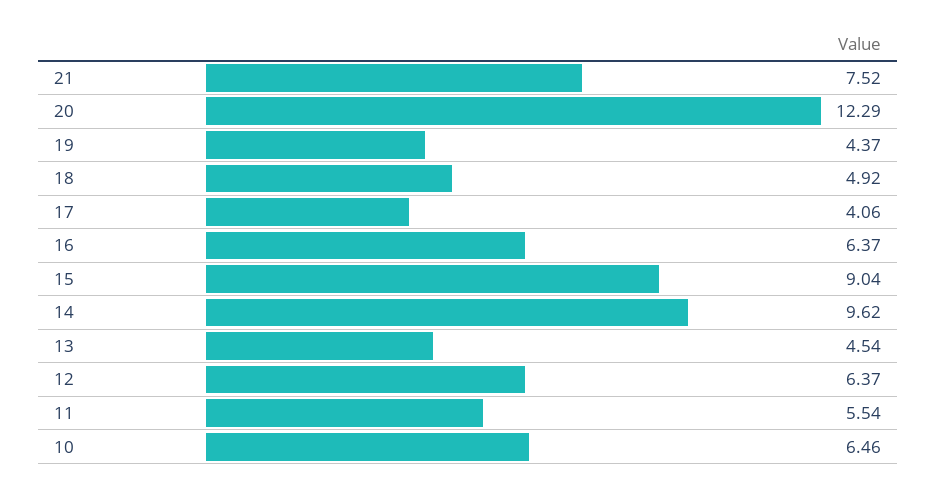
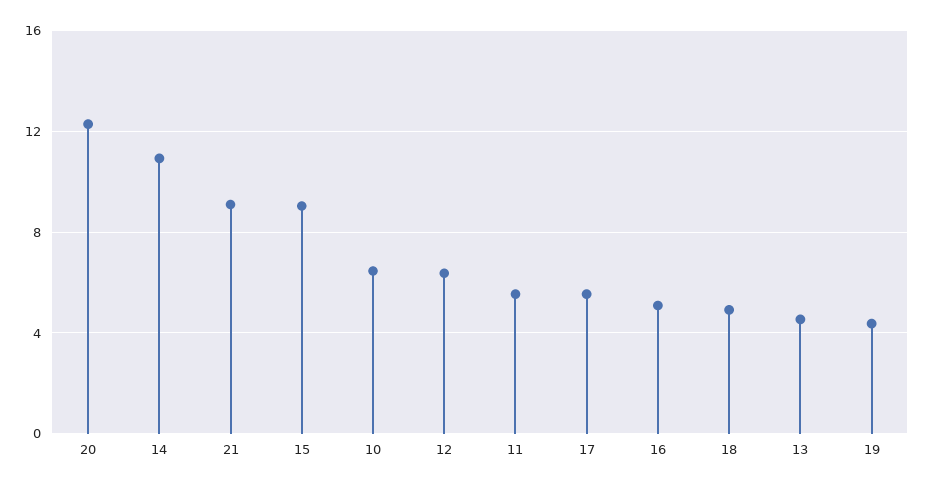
21: 7.52 -> 9
17: 4.06 -> 5.5
16: 6.37 -> 5
14: 9.62 -> 11

